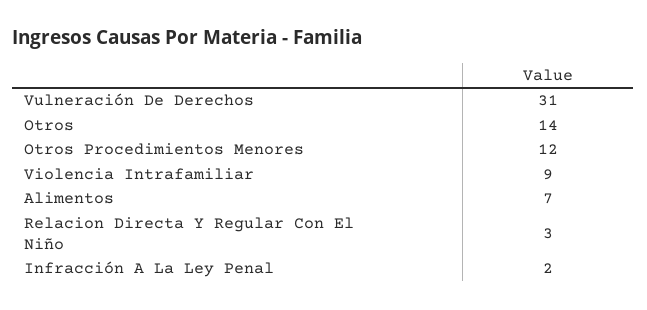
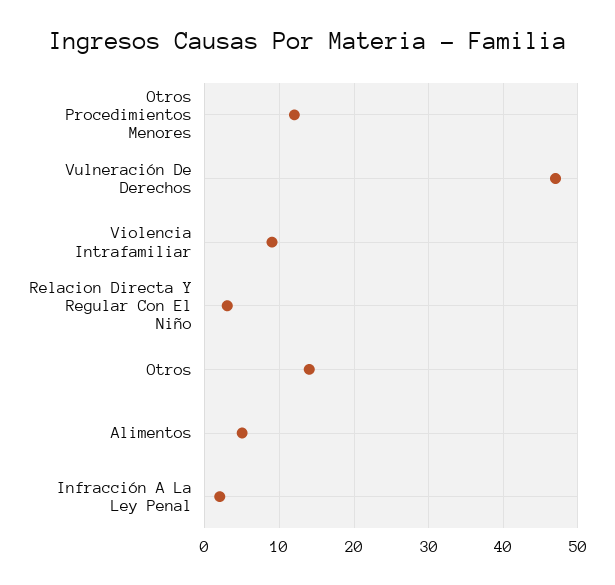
Vulneración De Derechos: 31 -> 47
Alimentos: 7 -> 5

